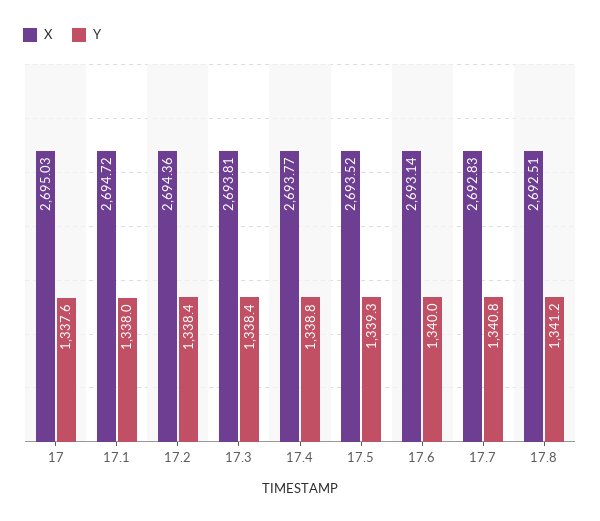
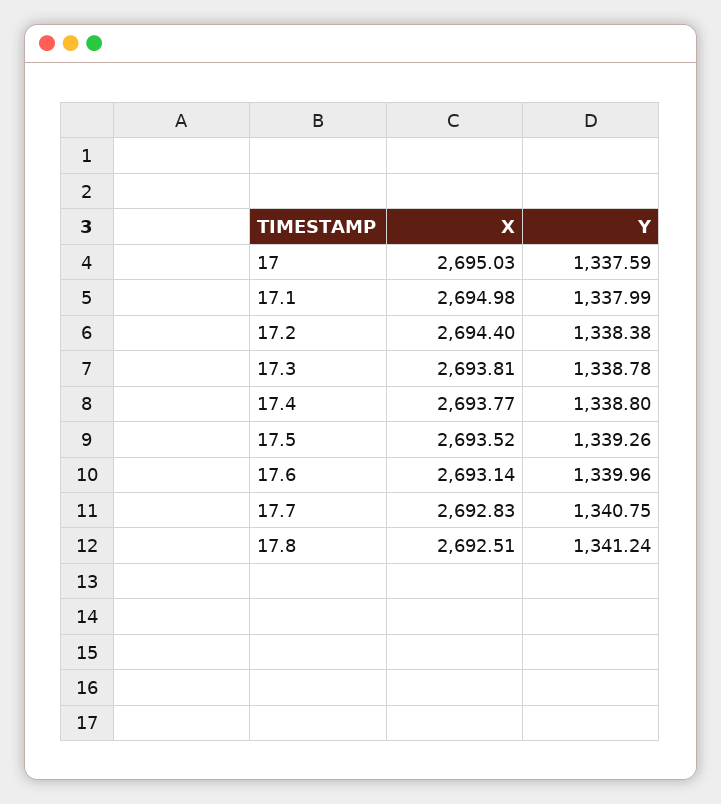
X, 17.1: 2694.72 -> 2694.98
X, 17.2: 2694.36 -> 2694.4
Y, 17.3: 1338.4 -> 1338.78

